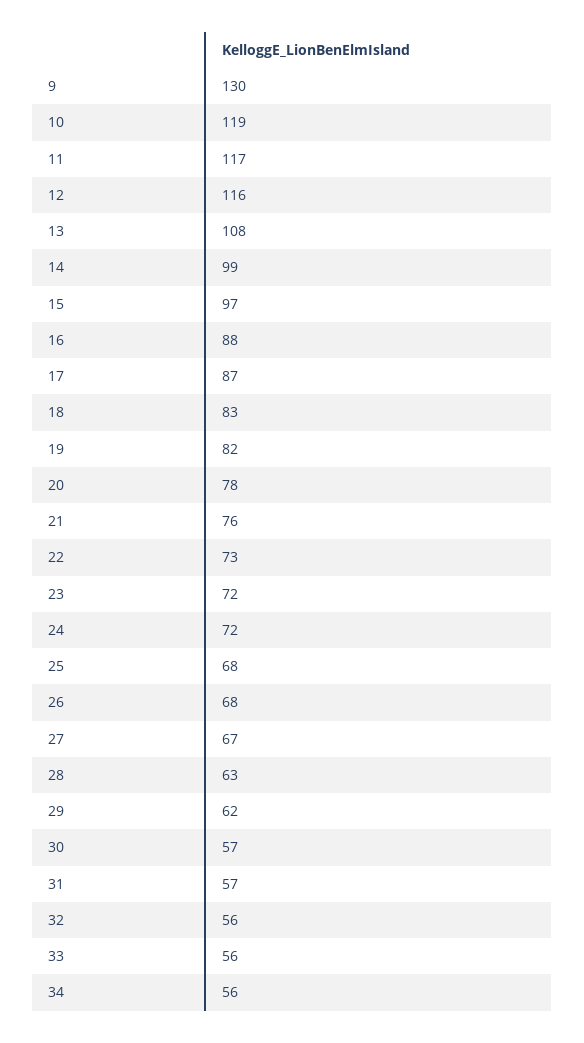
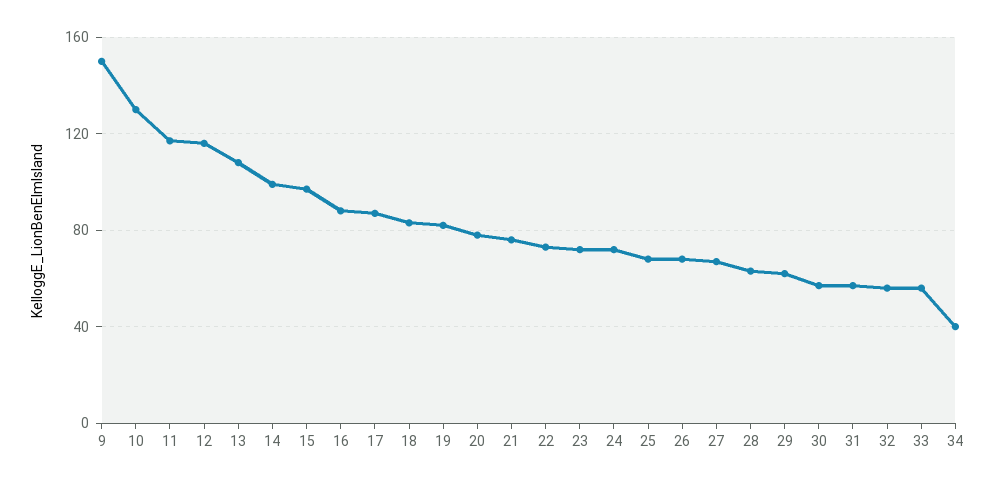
9: 130 -> 150
10: 119 -> 130
34: 56 -> 40

